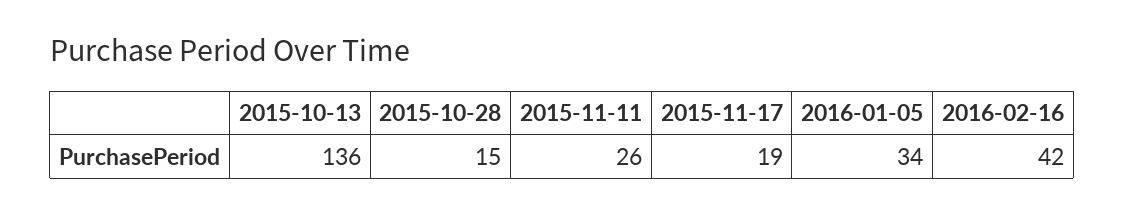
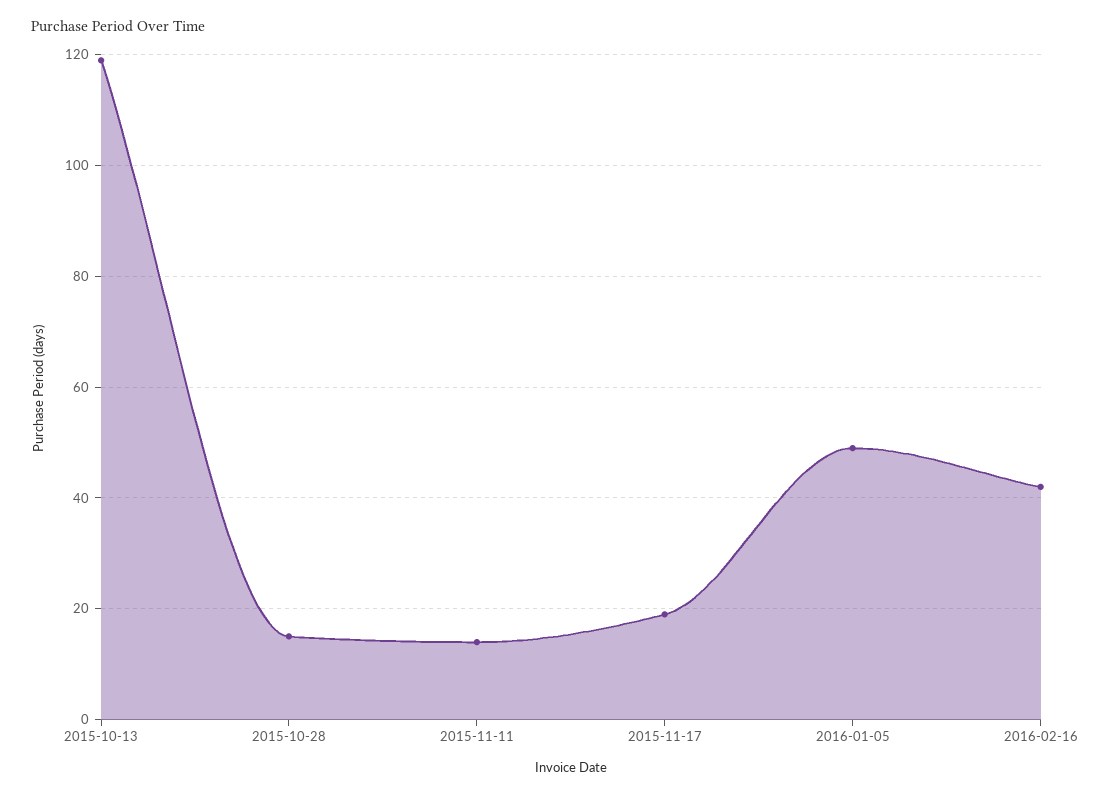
2015-10-13: 136 -> 120
2015-11-11: 26 -> 15
2016-01-05: 34 -> 50

